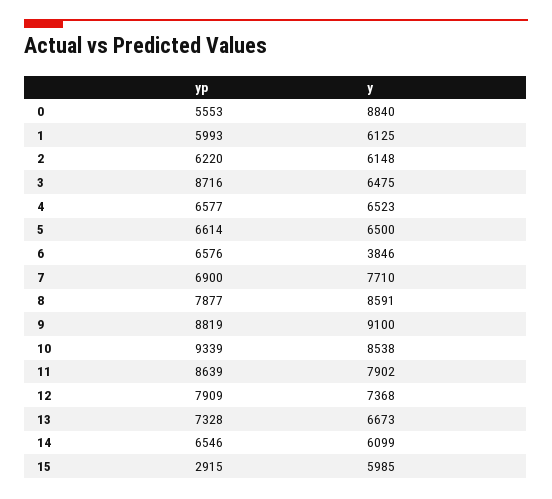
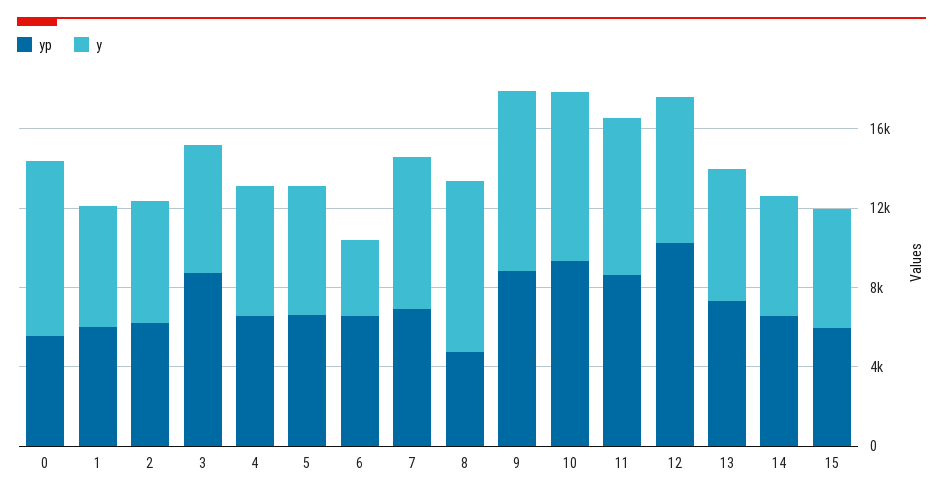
yp, 8: 7877 -> 5000
yp, 12: 7909 -> 10000
yp, 15: 2915 -> 6000

